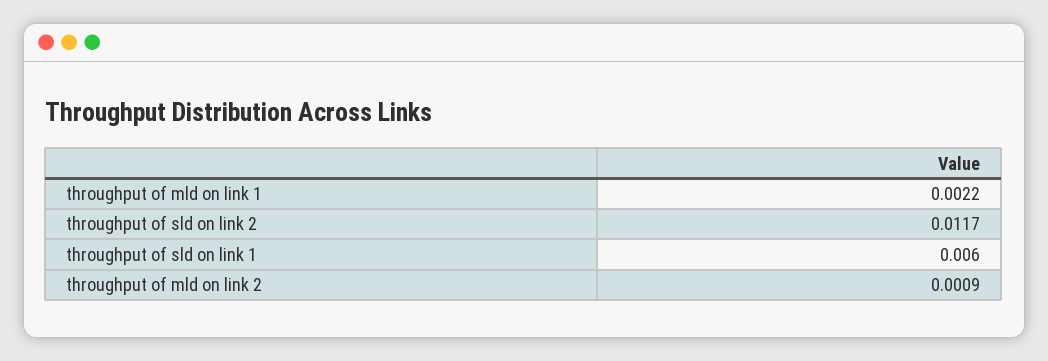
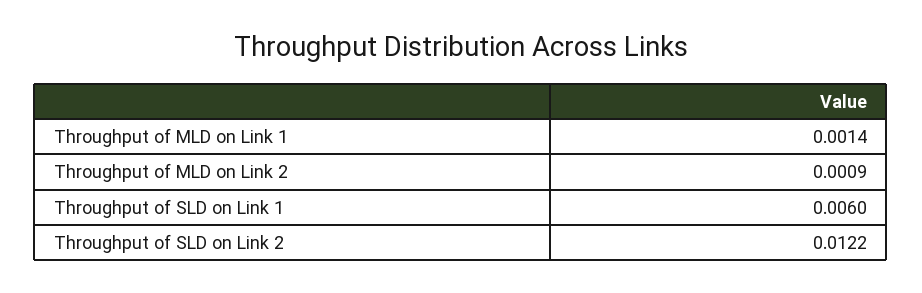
throughput of mld on link 1: 0.0022 -> 0.0014
throughput of sld on link 2: 0.0117 -> 0.0122

